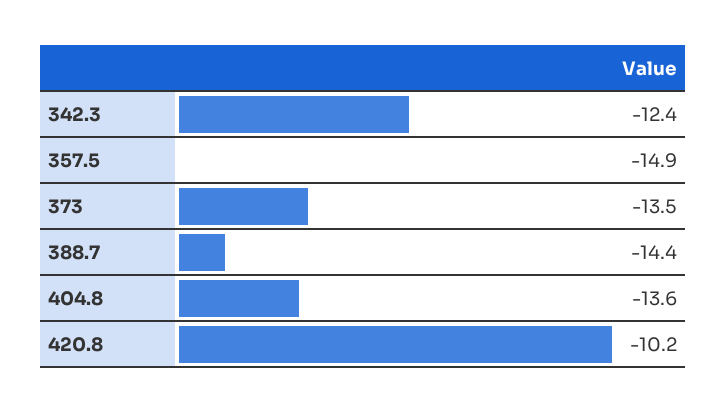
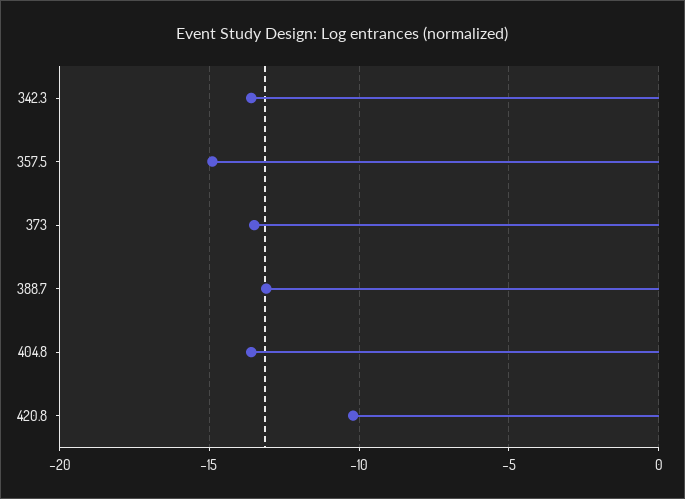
342.3: -12.4 -> -13.5
388.7: -14.4 -> -13

